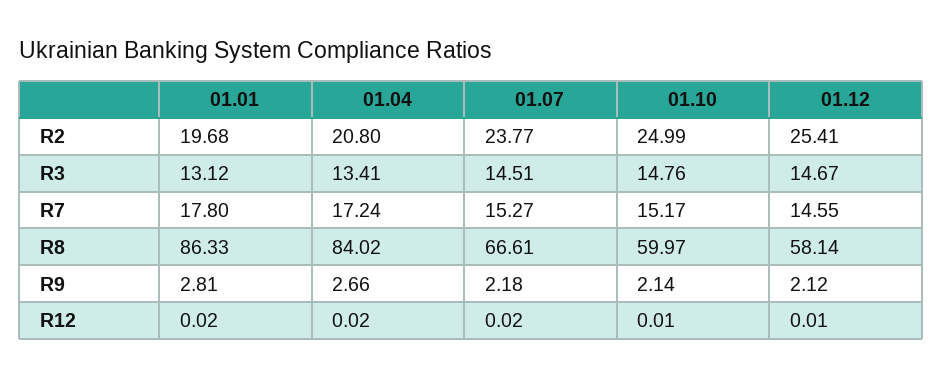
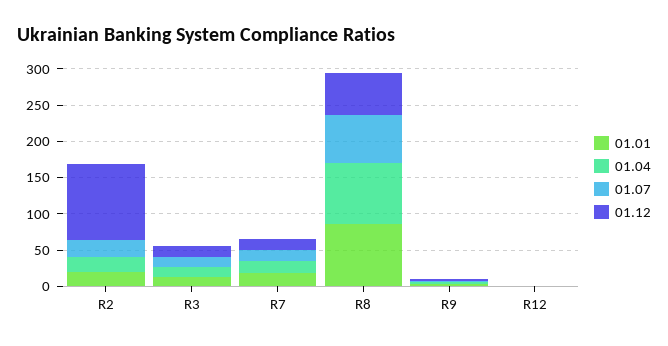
01.10, R2: 24.99 -> none
01.12, R2: 25.41 -> 100
01.10, R3: 14.76 -> none
01.10, R7: 15.17 -> none
01.10, R8: 59.97 -> none
01.10, R9: 2.14 -> none
01.10, R12: 0.01 -> none

